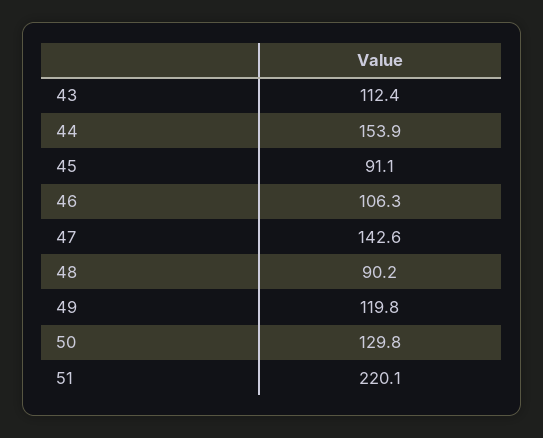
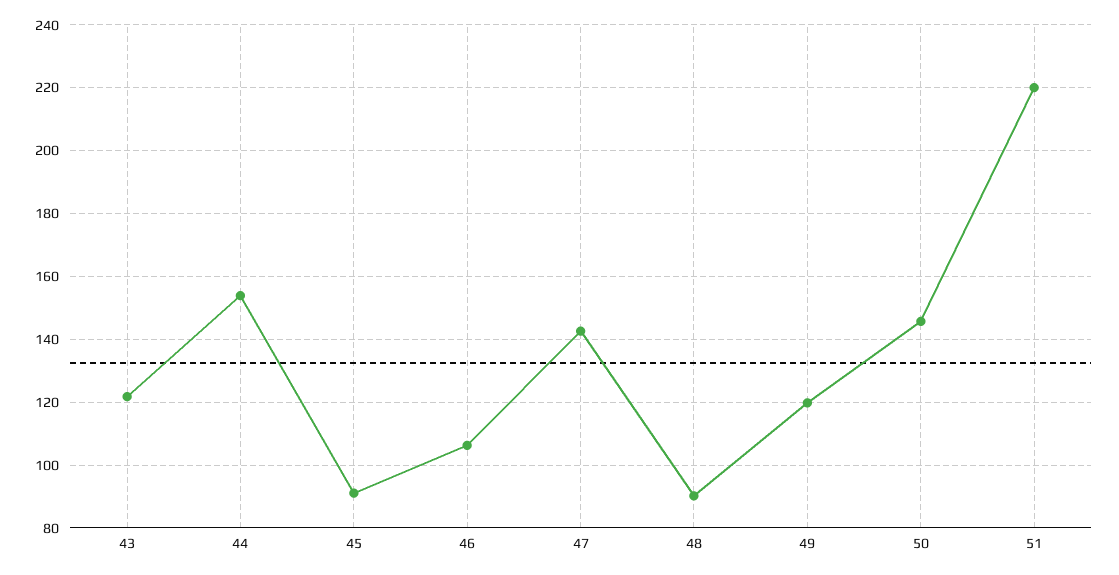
43: 112.4 -> 122
50: 129.8 -> 146

